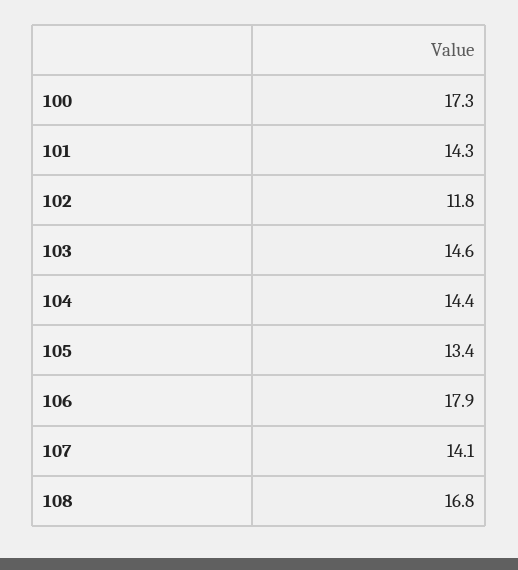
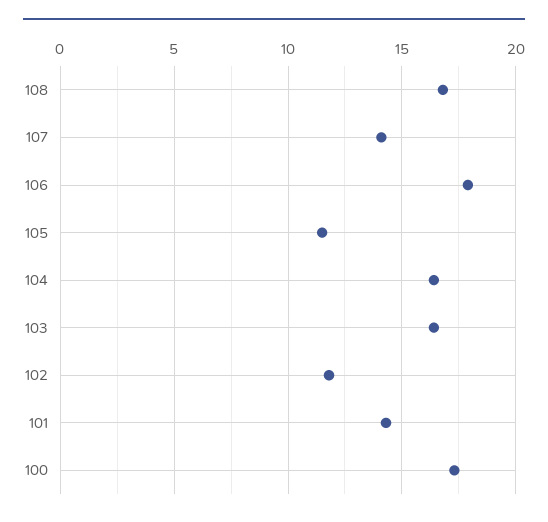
103: 14.6 -> 16.5
104: 14.4 -> 16.5
105: 13.4 -> 11.5

